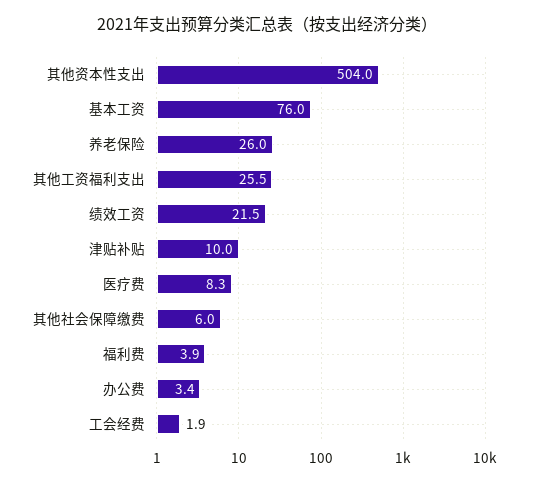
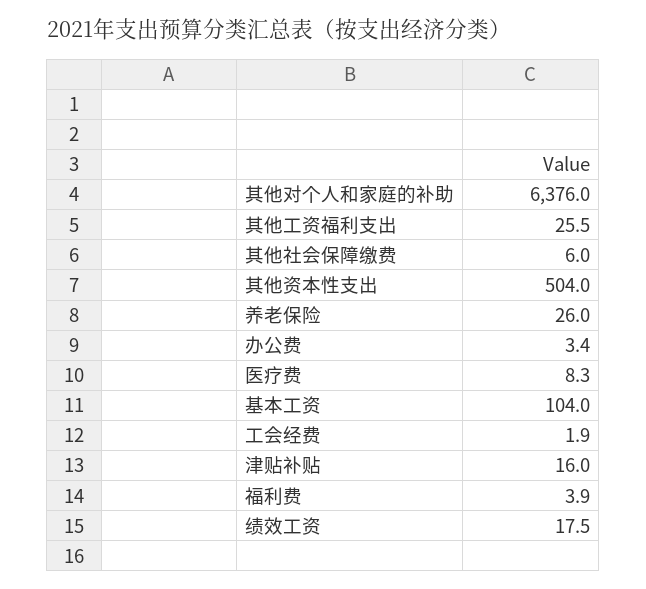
基本工资: 76 -> 104
绩效工资: 21.5 -> 17.5
津贴补贴: 10 -> 16
其他对个人和家庭的补助: none -> 6376

